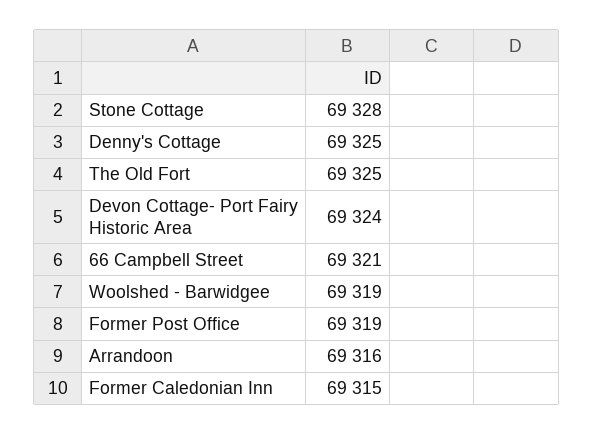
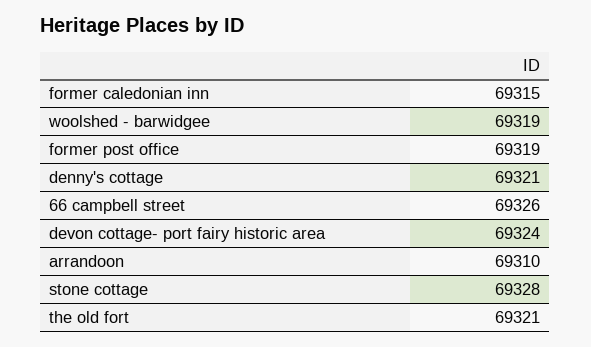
Denny's Cottage: 69325 -> 69321
The Old Fort: 69325 -> 69321
66 Campbell Street: 69321 -> 69326
Arrandoon: 69316 -> 69310

